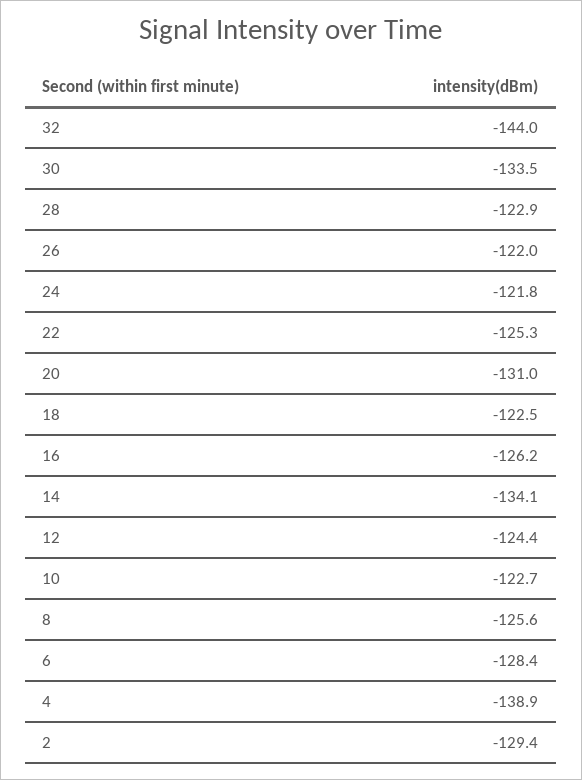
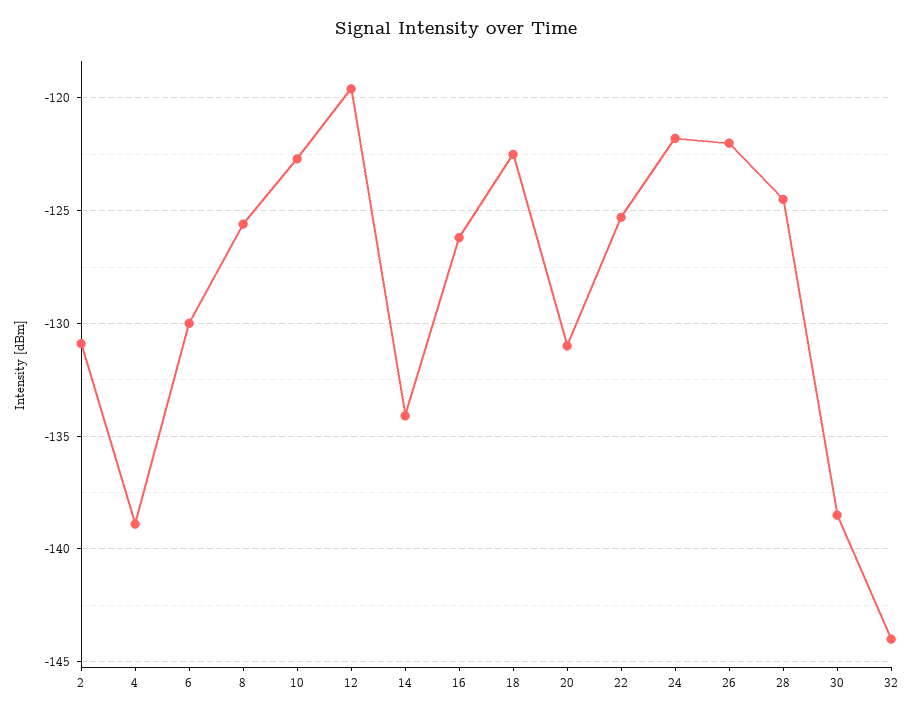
30: -133.5 -> -138.5
28: -122.9 -> -124.5
12: -124.4 -> -119.5
6: -128.4 -> -130
2: -129.4 -> -131

